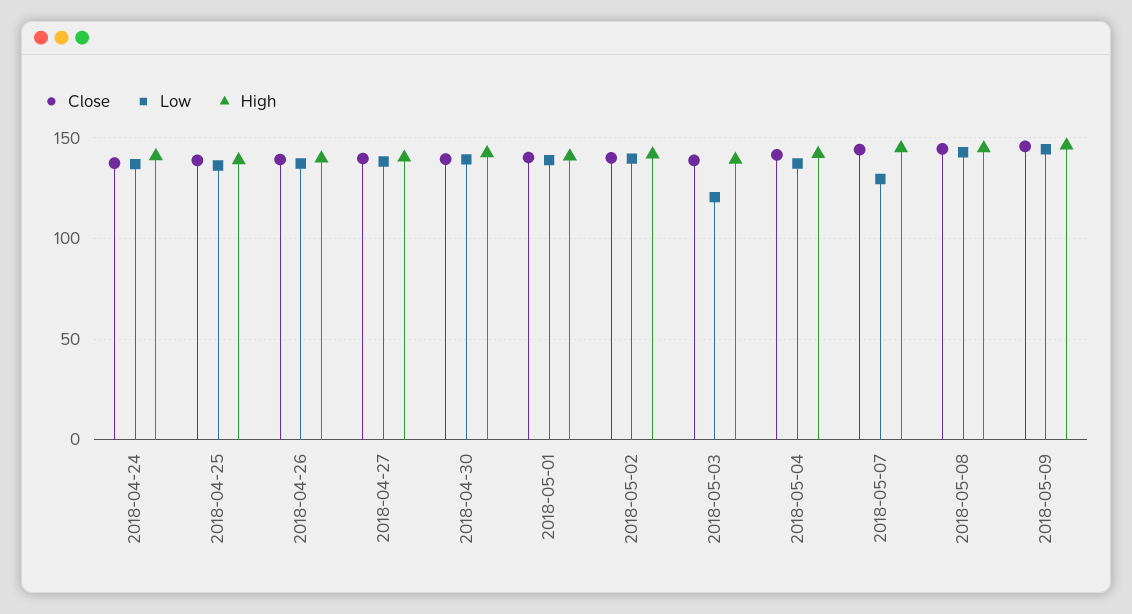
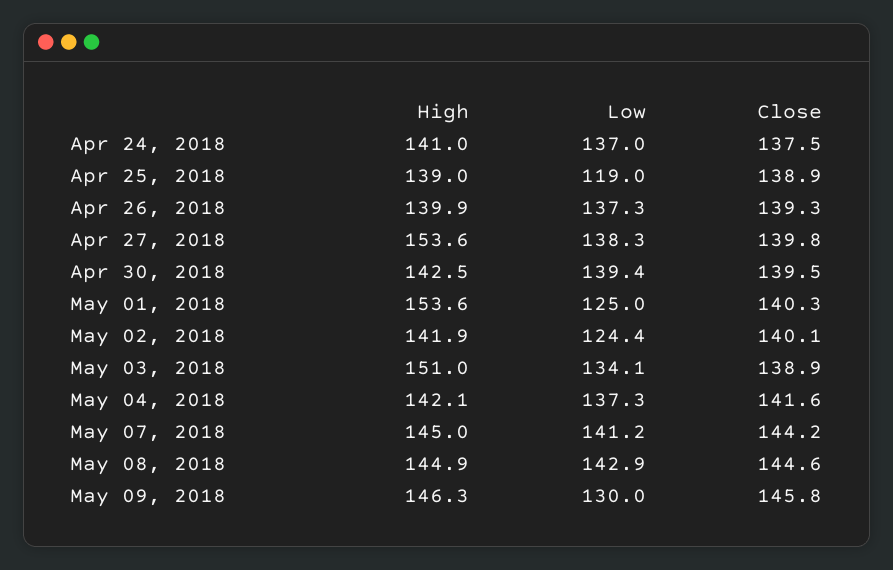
Low, 2018-04-25: 135 -> 119
High, 2018-04-27: 140 -> 153.6
Low, 2018-05-01: 140 -> 125
High, 2018-05-01: 140 -> 153.6
Low, 2018-05-02: 140 -> 124.4
Low, 2018-05-03: 120 -> 134.1
High, 2018-05-03: 140 -> 151
Low, 2018-05-07: 130 -> 141.2
Low, 2018-05-09: 145 -> 130

